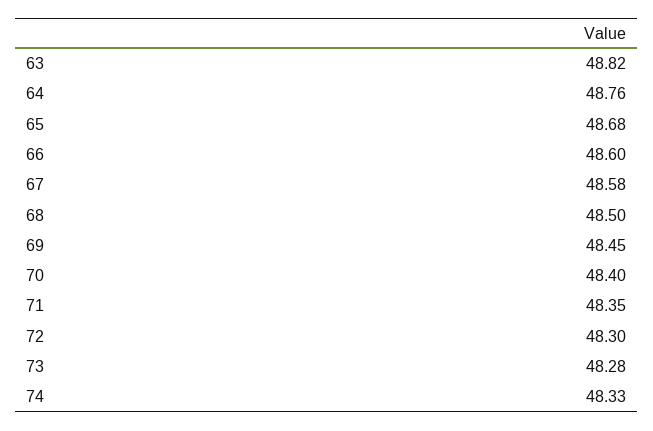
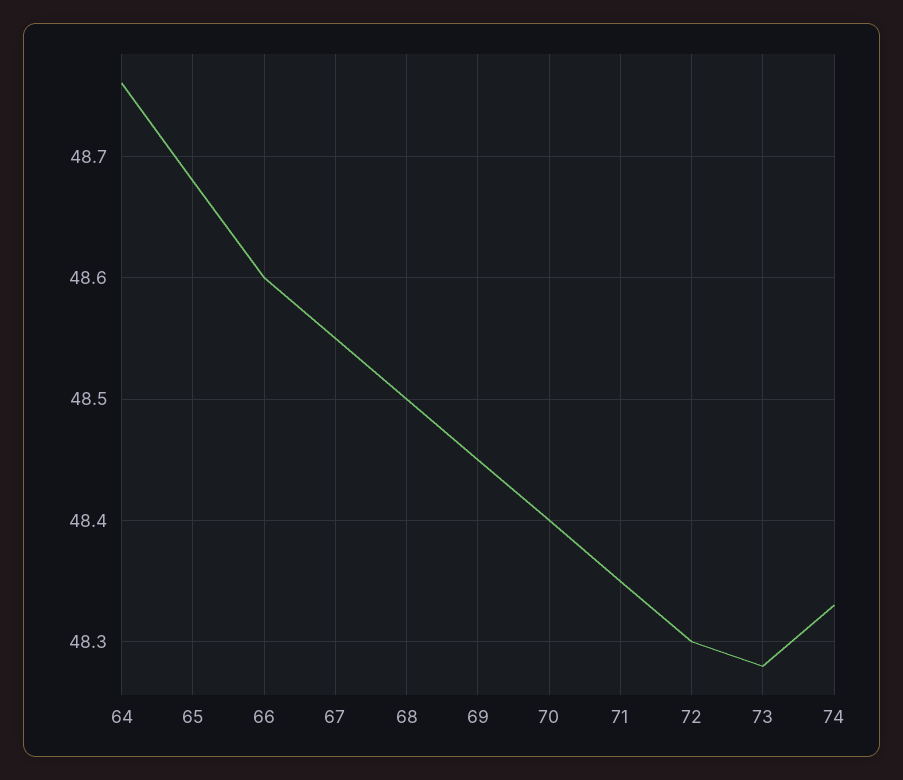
63: 48.82 -> none
67: 48.58 -> 48.55

